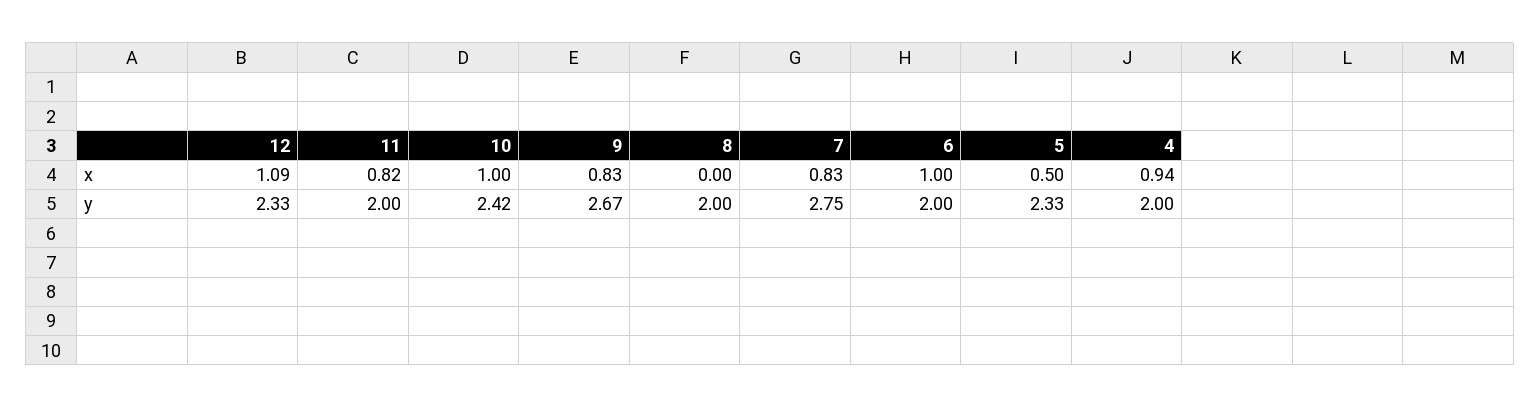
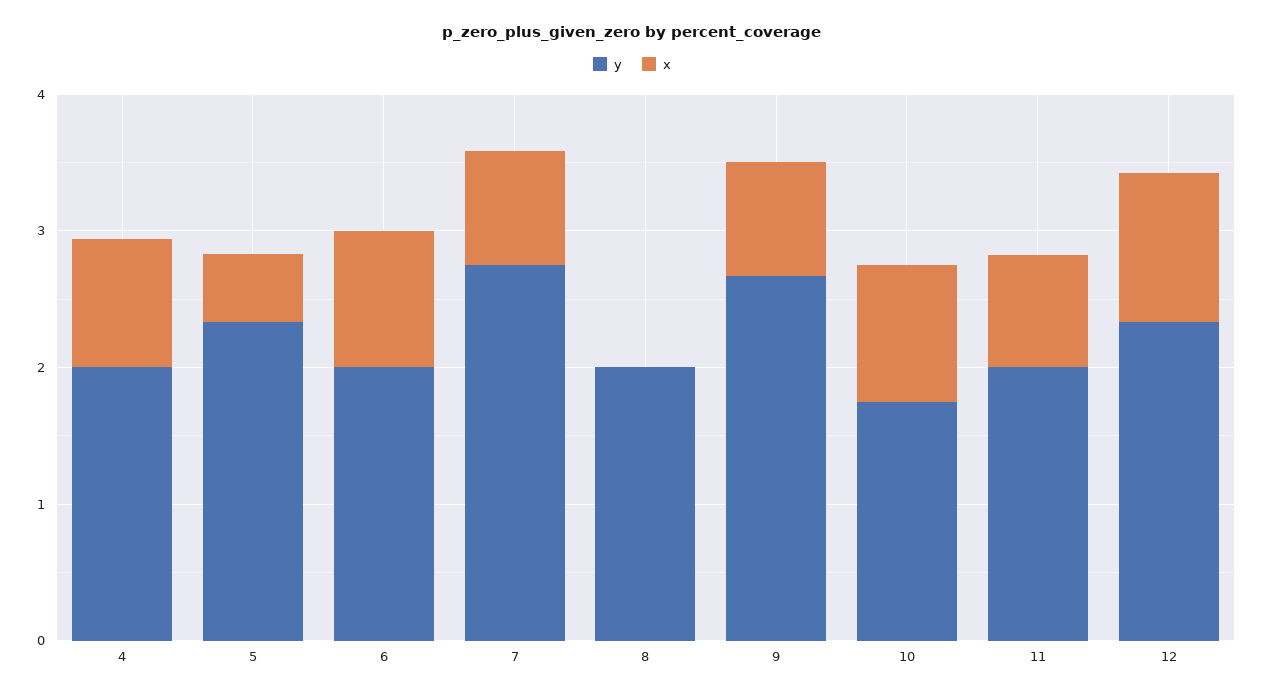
y, 10: 2.42 -> 1.8

